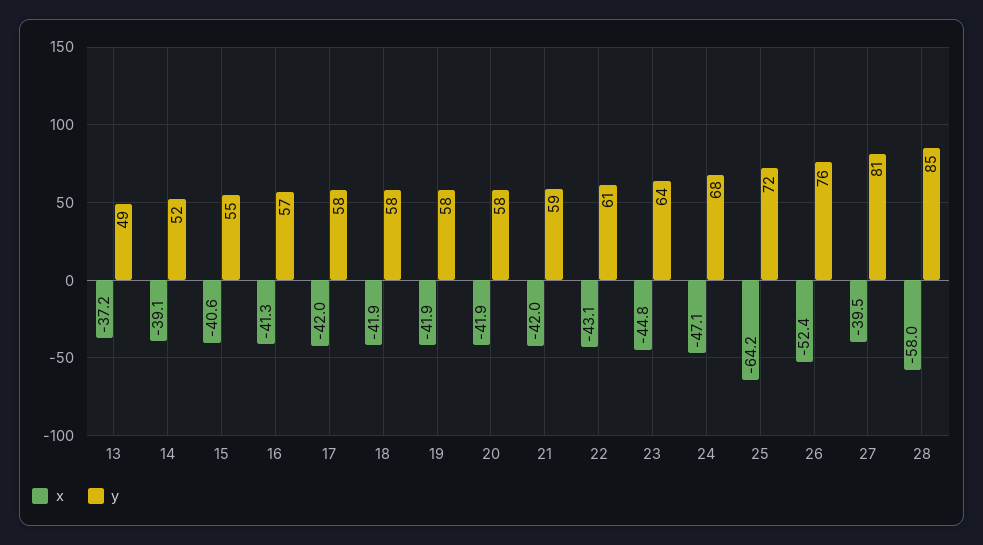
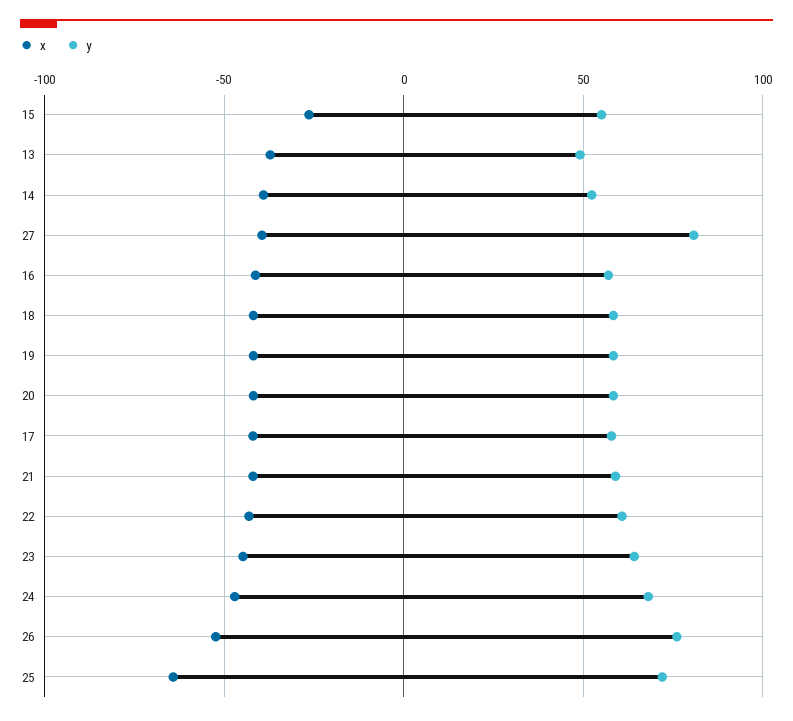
x, 15: -40.6 -> -25
x, 28: -58 -> none
y, 28: 85 -> none

